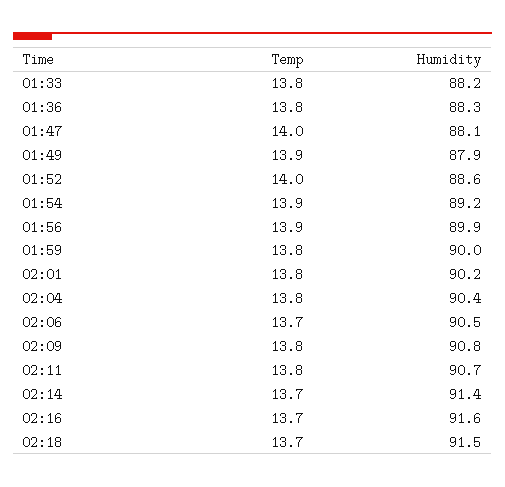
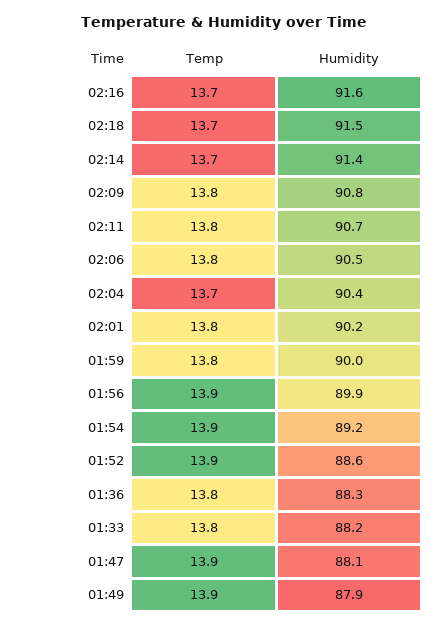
Temp, 01:47: 14 -> 13.9
Temp, 01:52: 14 -> 13.9
Temp, 02:04: 13.8 -> 13.7
Temp, 02:06: 13.7 -> 13.8

